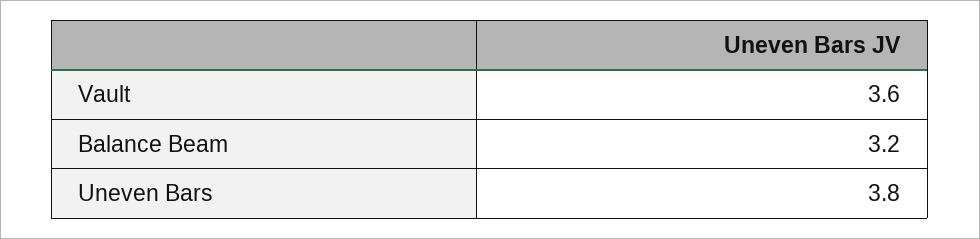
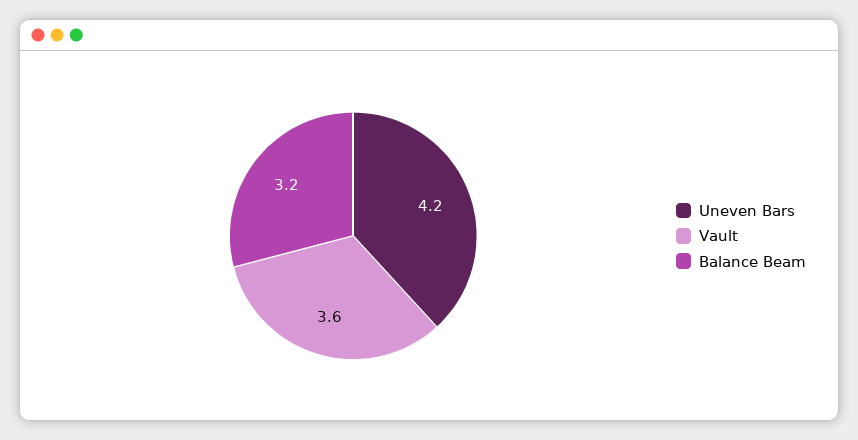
Uneven Bars: 3.8 -> 4.2

